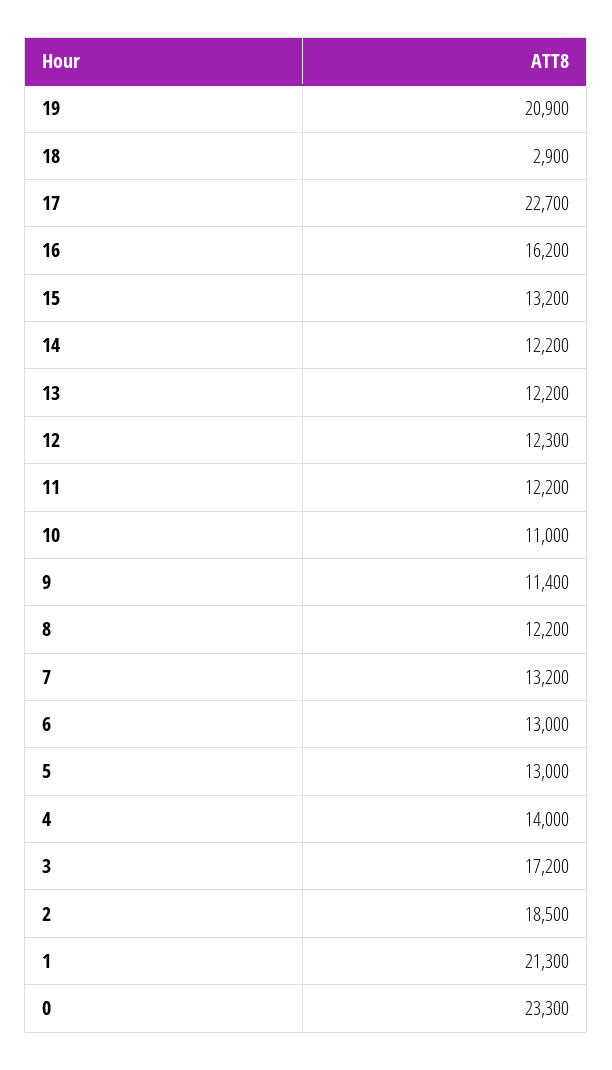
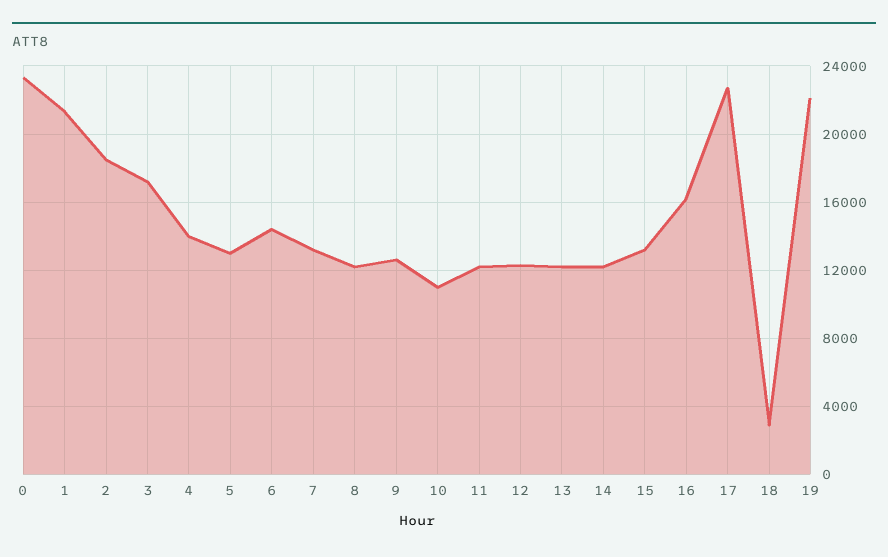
19: 20900 -> 22000
9: 11400 -> 12500
6: 13000 -> 14500

